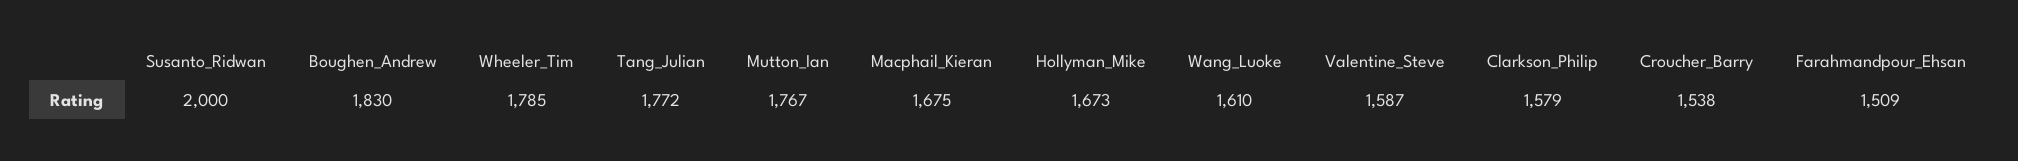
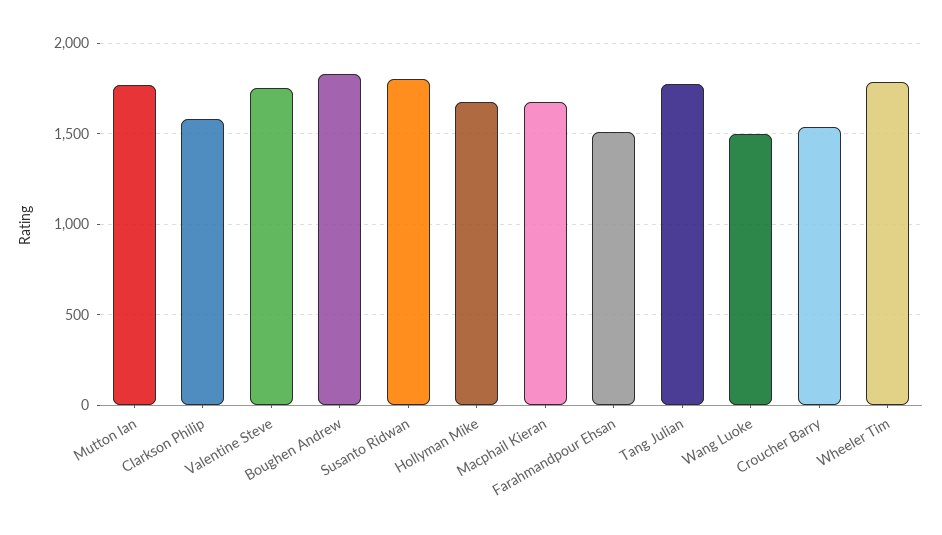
Susanto_Ridwan: 2000 -> 1800
Wang_Luoke: 1610 -> 1500
Valentine_Steve: 1587 -> 1750

